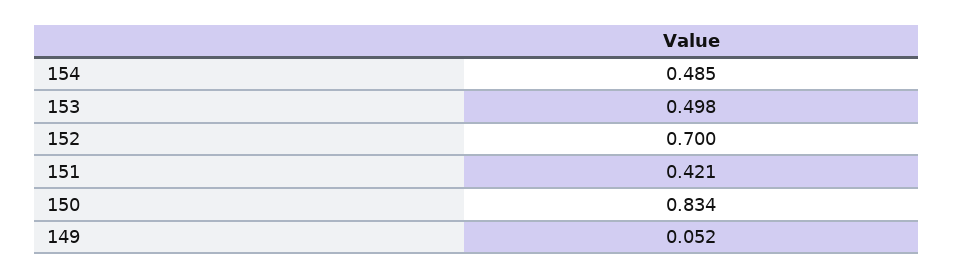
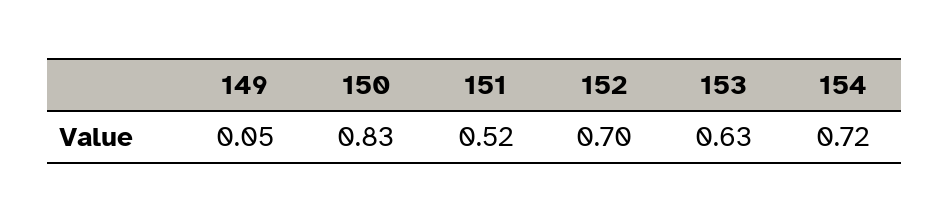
154: 0.485 -> 0.72
153: 0.498 -> 0.63
151: 0.421 -> 0.52

